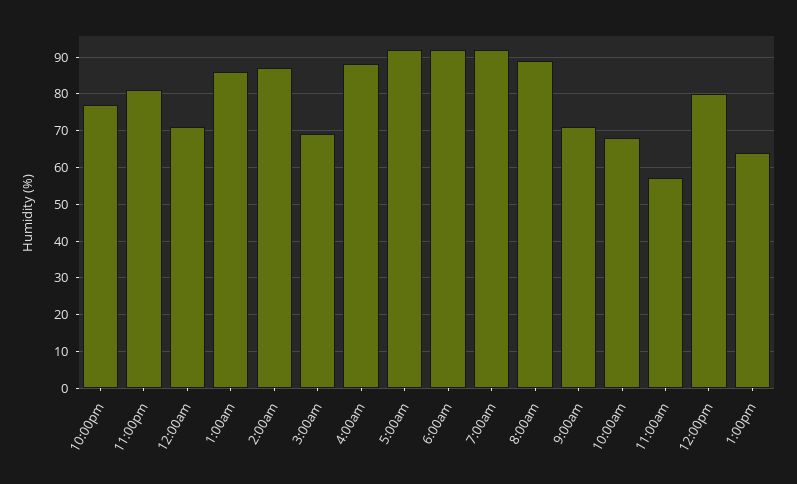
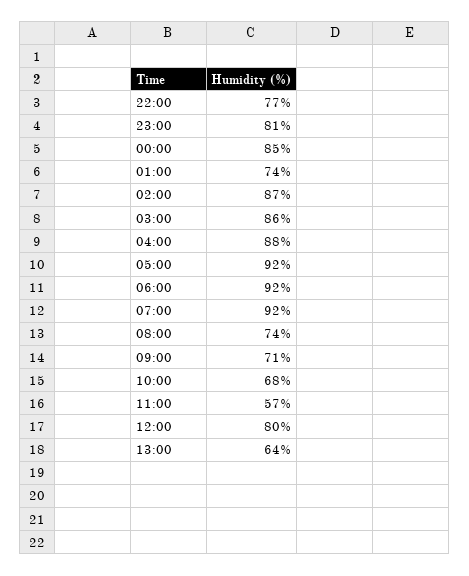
12:00am: 70 -> 85
1:00am: 85 -> 74
3:00am: 70 -> 86
8:00am: 90 -> 74

